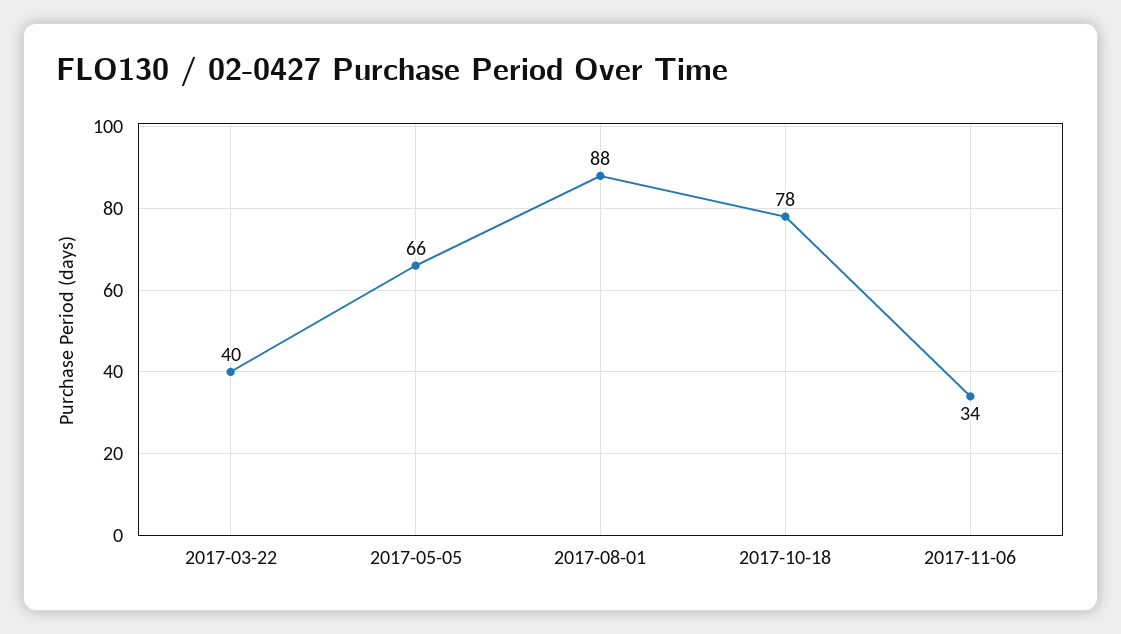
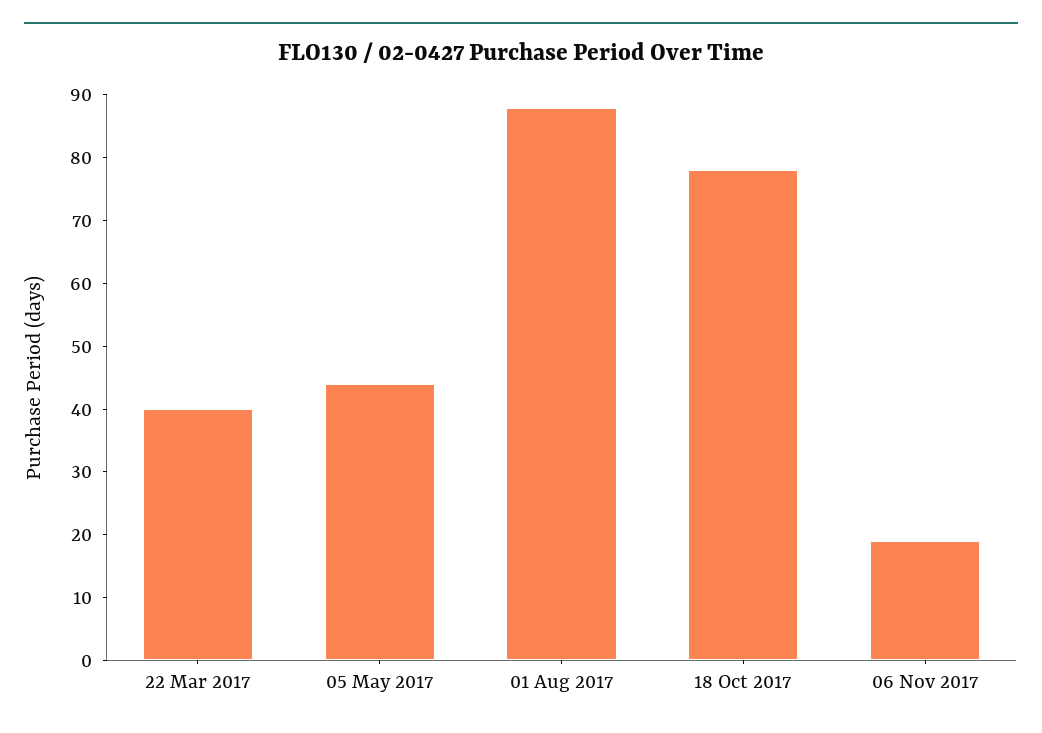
2017-05-05: 66 -> 45
2017-11-06: 34 -> 20

